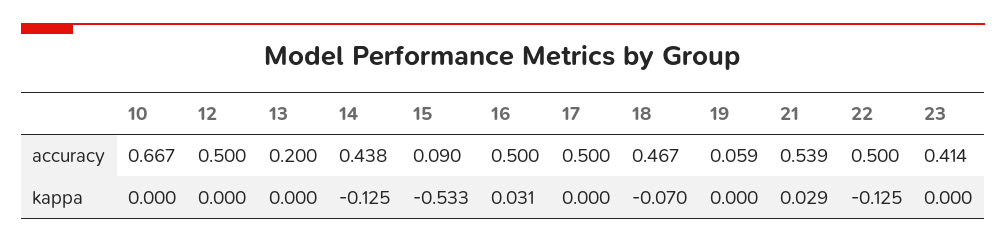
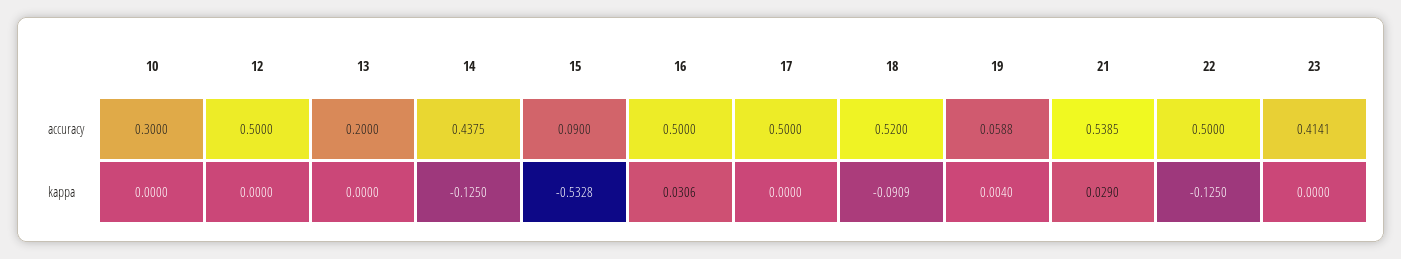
10, accuracy: 0.667 -> 0.3
18, accuracy: 0.467 -> 0.52
18, kappa: -0.07 -> -0.0909
19, kappa: 0 -> 0.004

